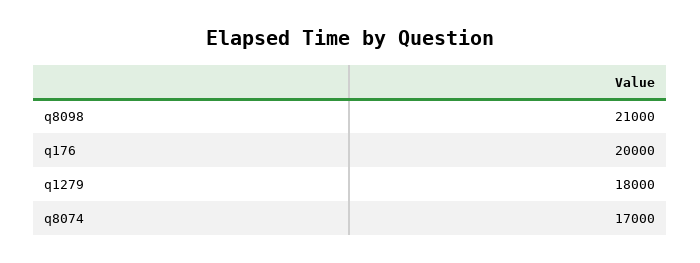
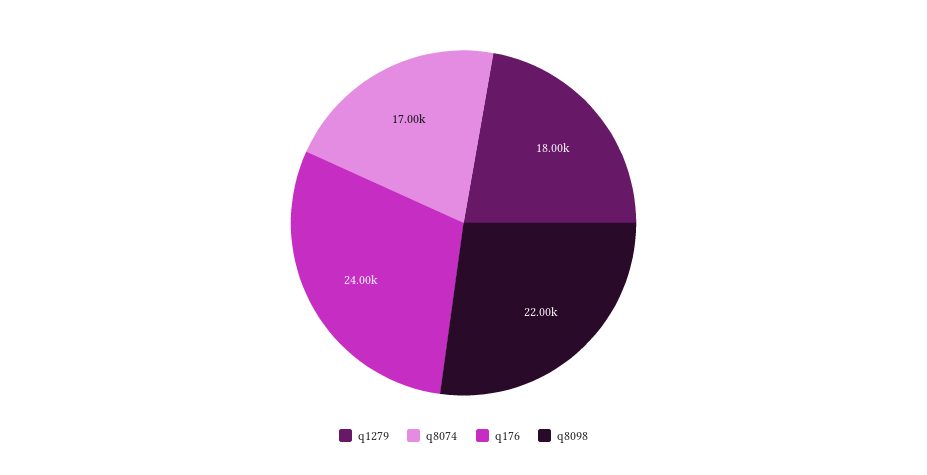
q8098: 21000 -> 22000
q176: 20000 -> 24000

